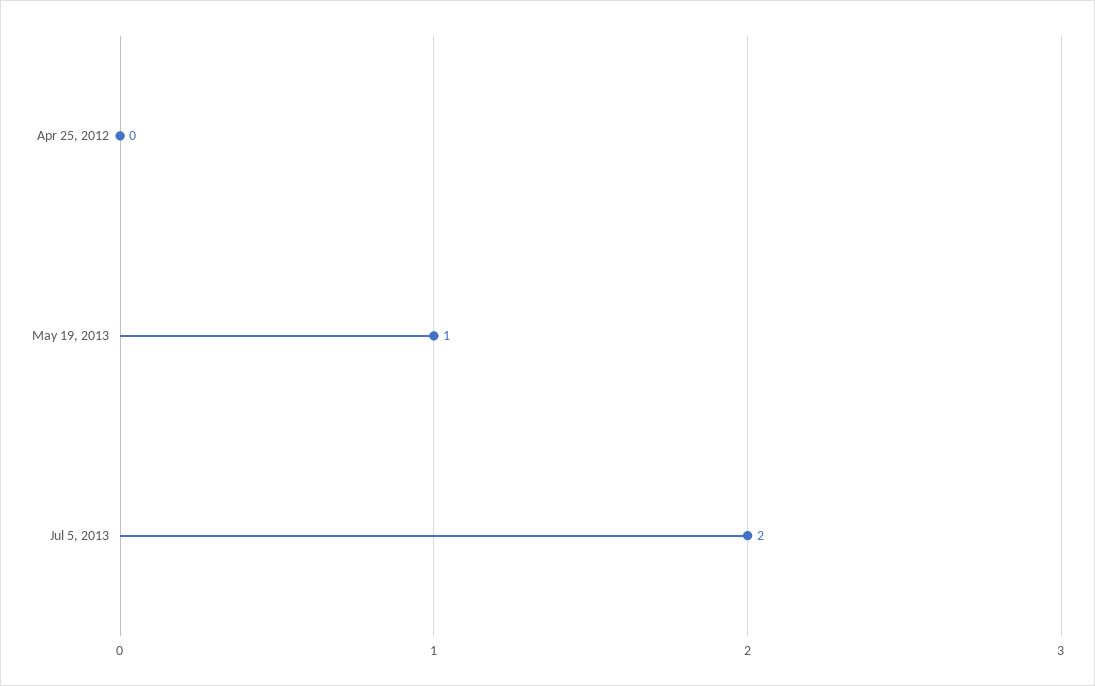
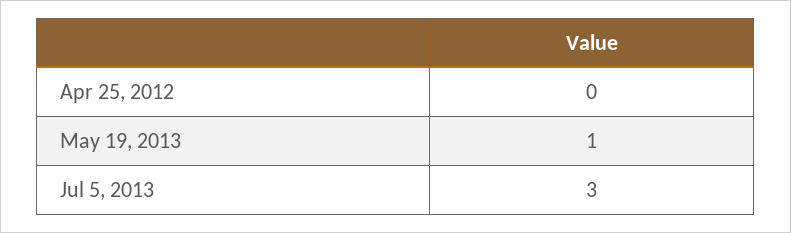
Jul 5, 2013: 2 -> 3

